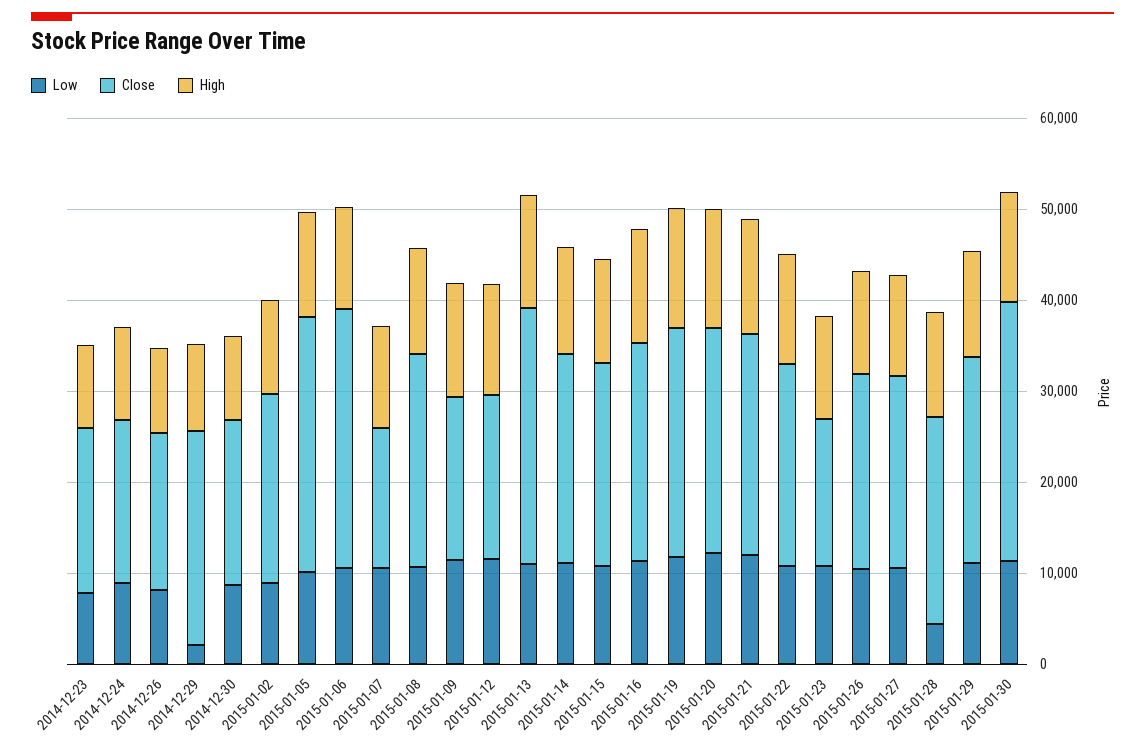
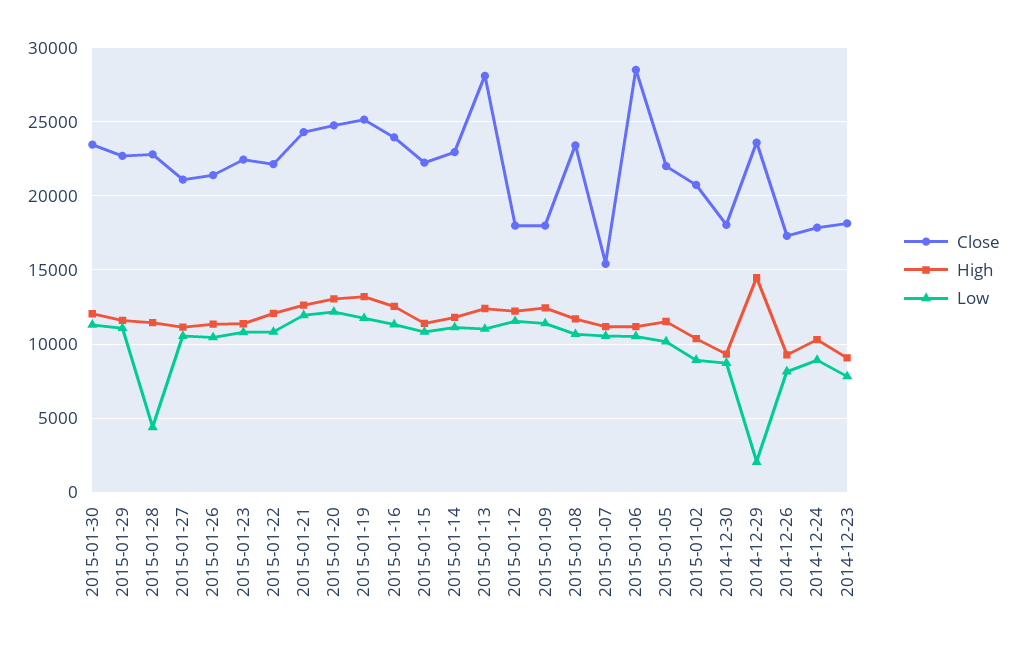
High, 2014-12-29: 10000 -> 14500
Close, 2015-01-05: 28000 -> 22000
Close, 2015-01-23: 16000 -> 22500
Close, 2015-01-30: 28000 -> 23500

